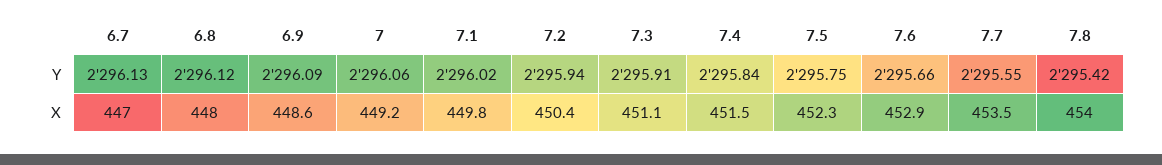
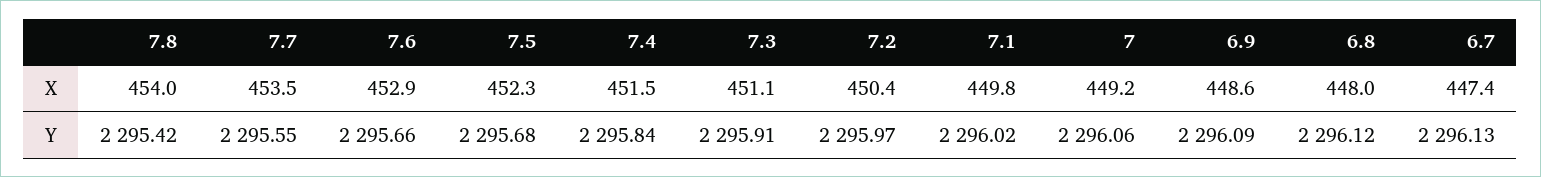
7.2, Y: 2295.94 -> 2295.97
7.5, Y: 2295.75 -> 2295.68
6.7, X: 447 -> 447.4

